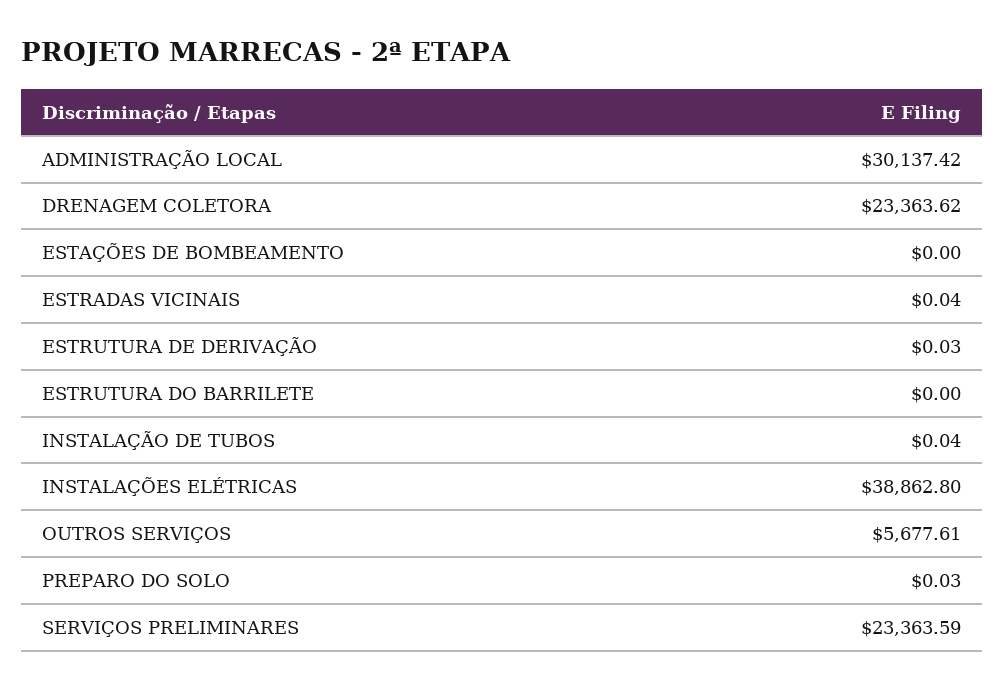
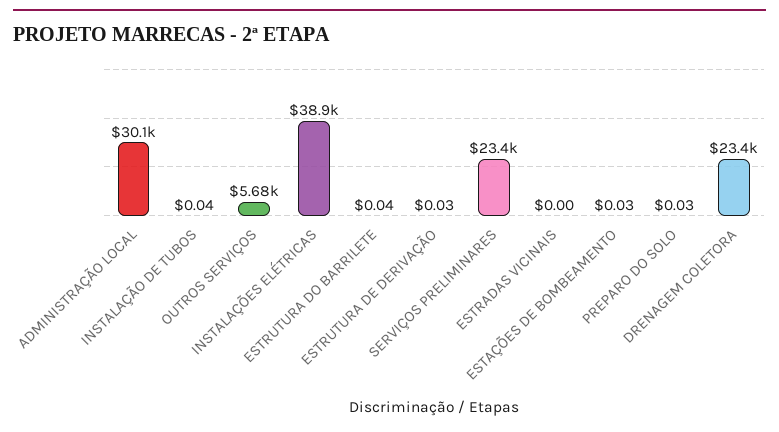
ESTAÇÕES DE BOMBEAMENTO: 0 -> 0.03
ESTRADAS VICINAIS: 0.04 -> 0
ESTRUTURA DO BARRILETE: 0 -> 0.04

